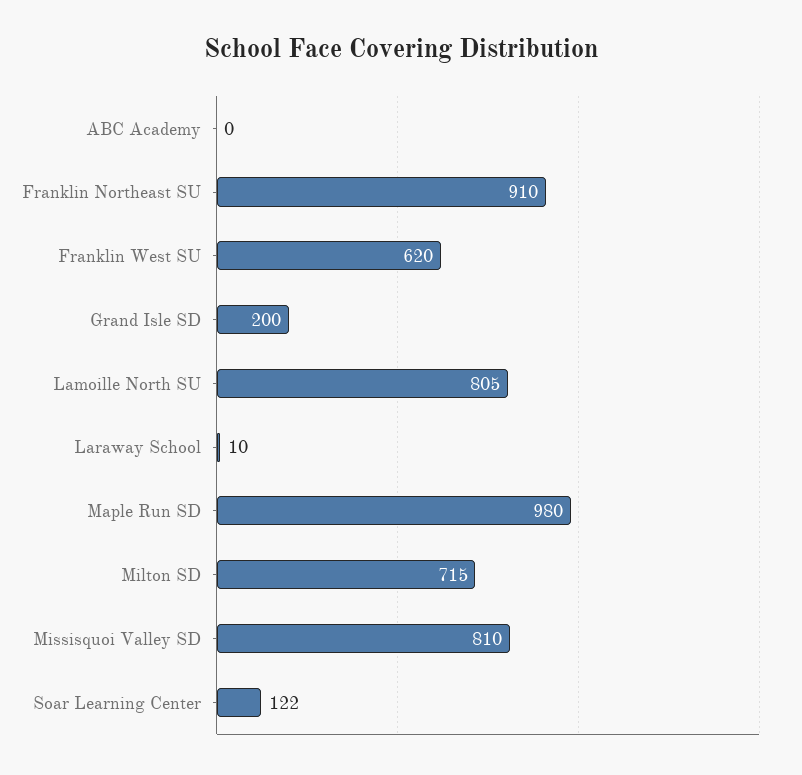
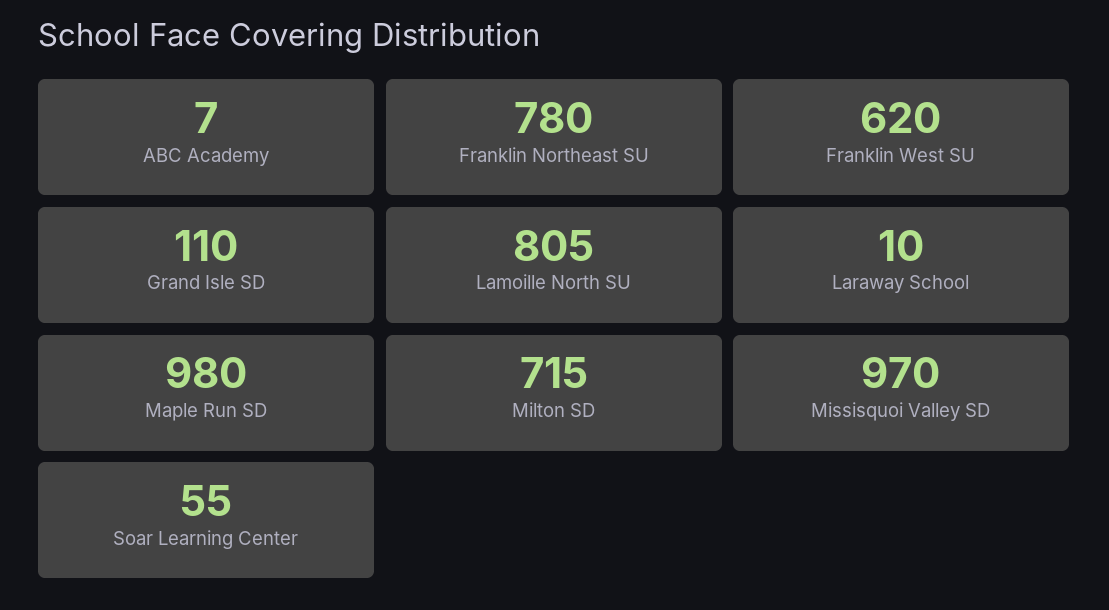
ABC Academy: 0 -> 7
Franklin Northeast SU: 910 -> 780
Grand Isle SD: 200 -> 110
Missisquoi Valley SD: 810 -> 970
Soar Learning Center: 122 -> 55

